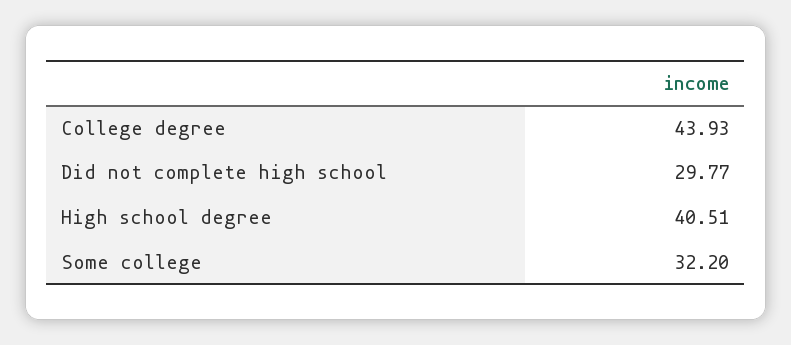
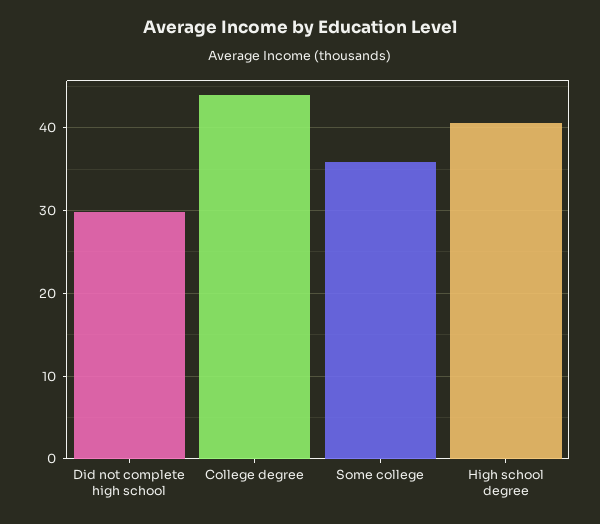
Some college: 32.2 -> 36

